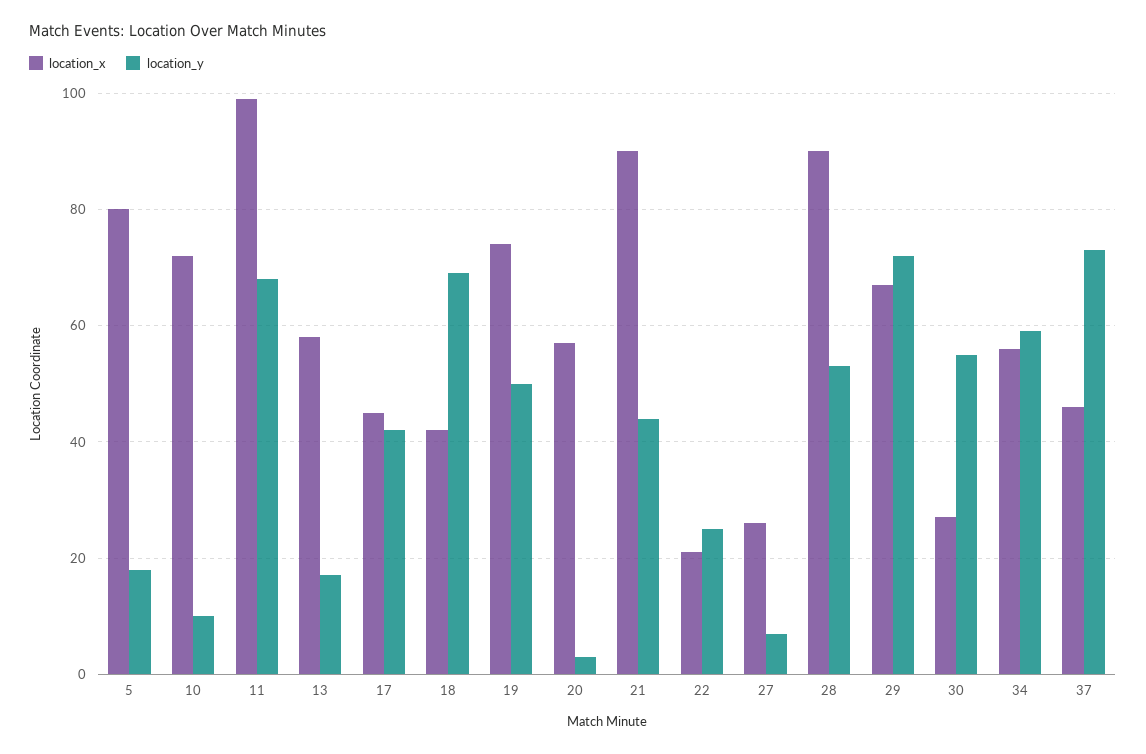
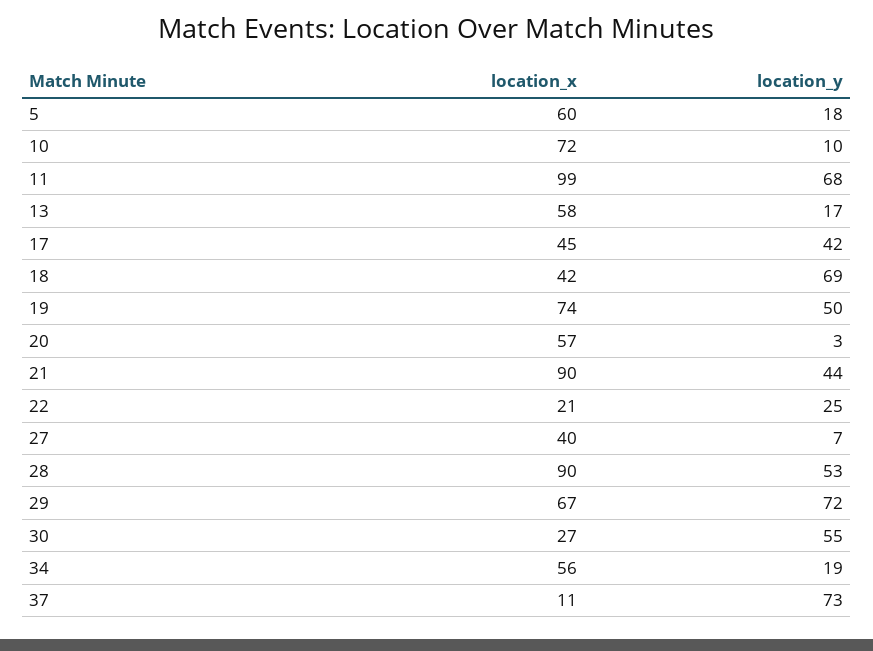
location_x, 5: 80 -> 60
location_x, 27: 25 -> 40
location_y, 34: 60 -> 19
location_x, 37: 45 -> 11

